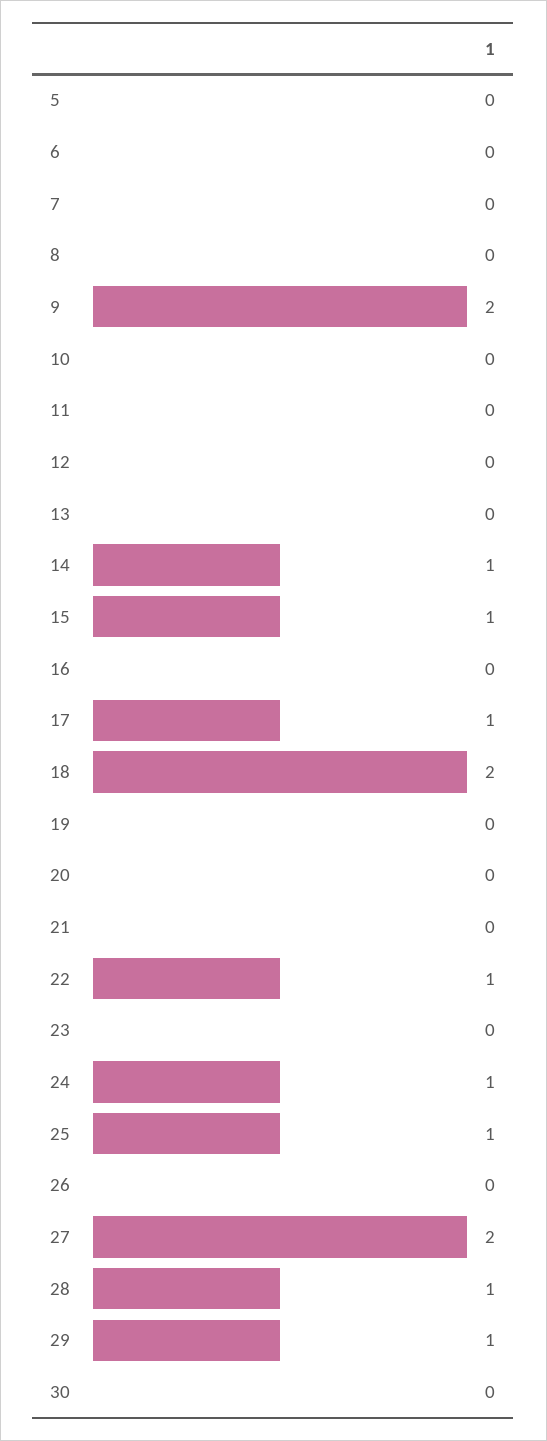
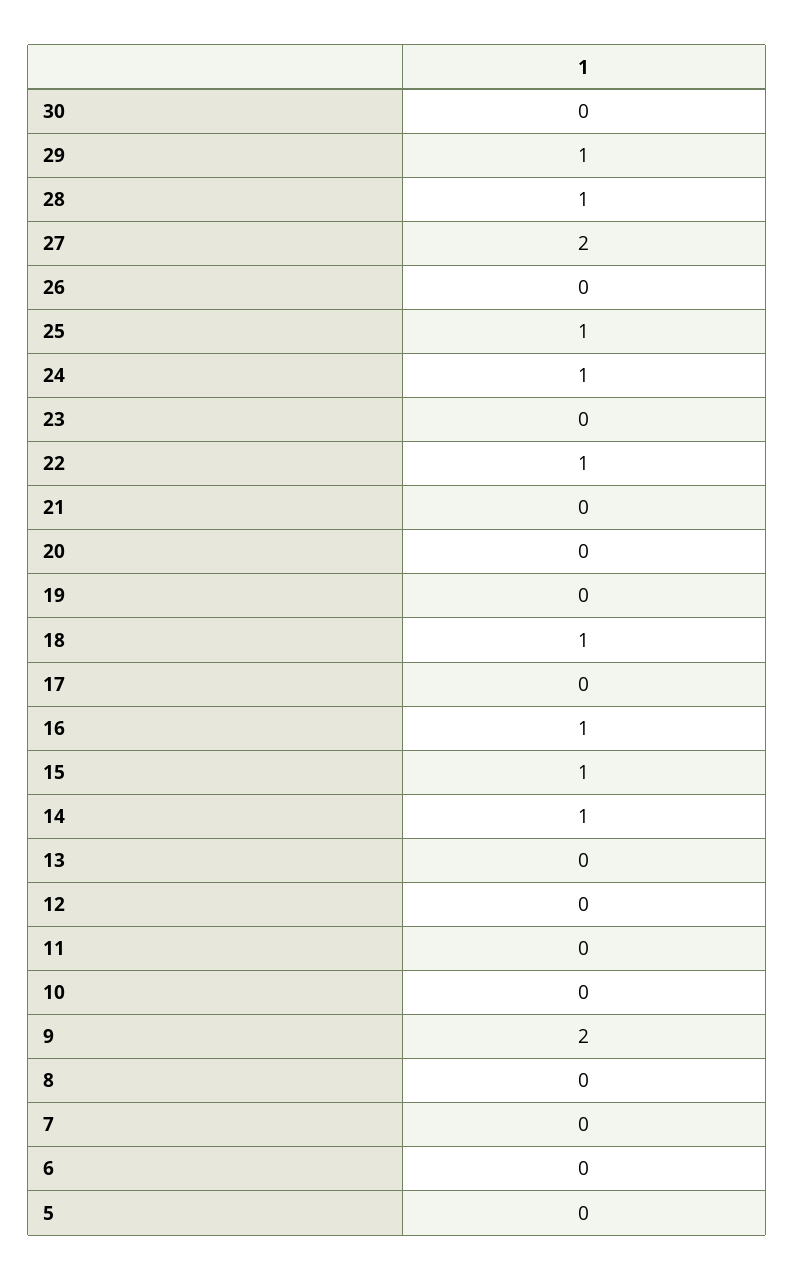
16: 0 -> 1
17: 1 -> 0
18: 2 -> 1

